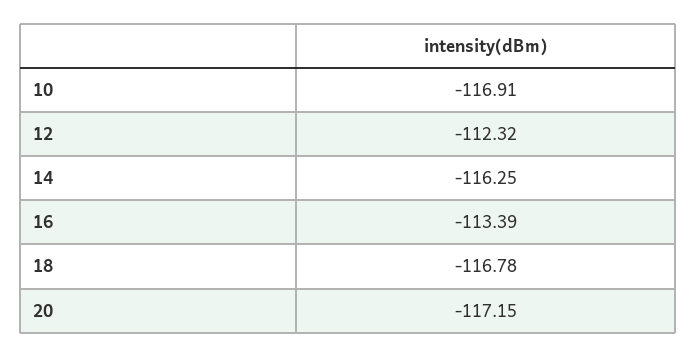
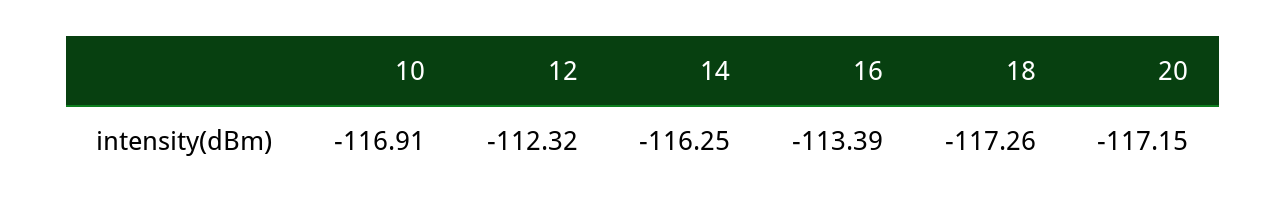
18: -116.78 -> -117.26

